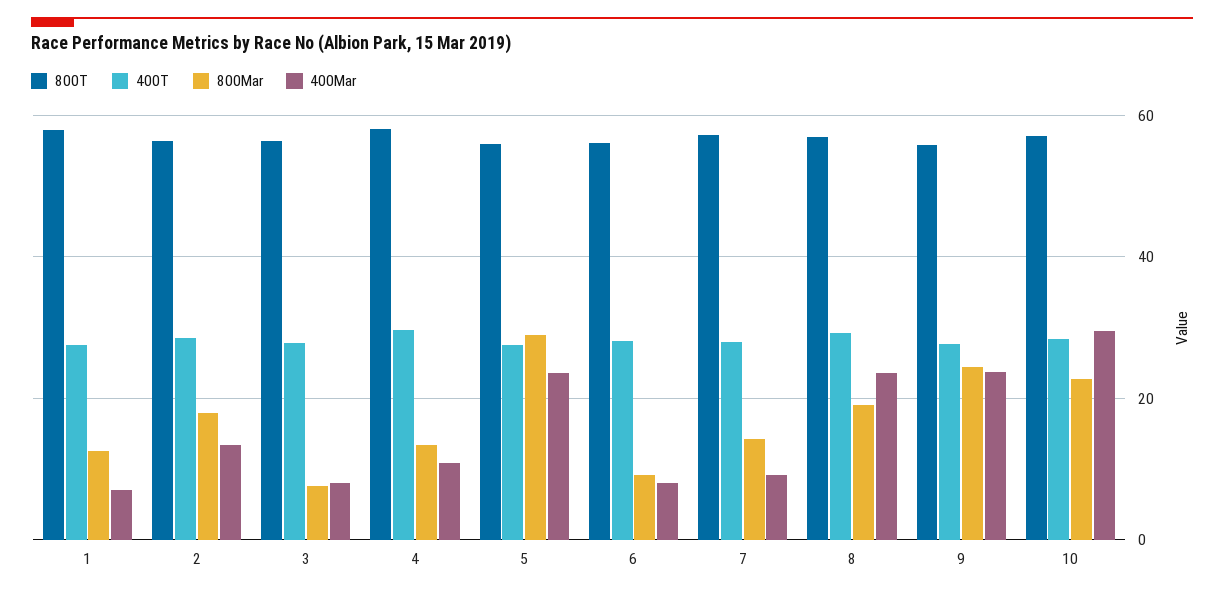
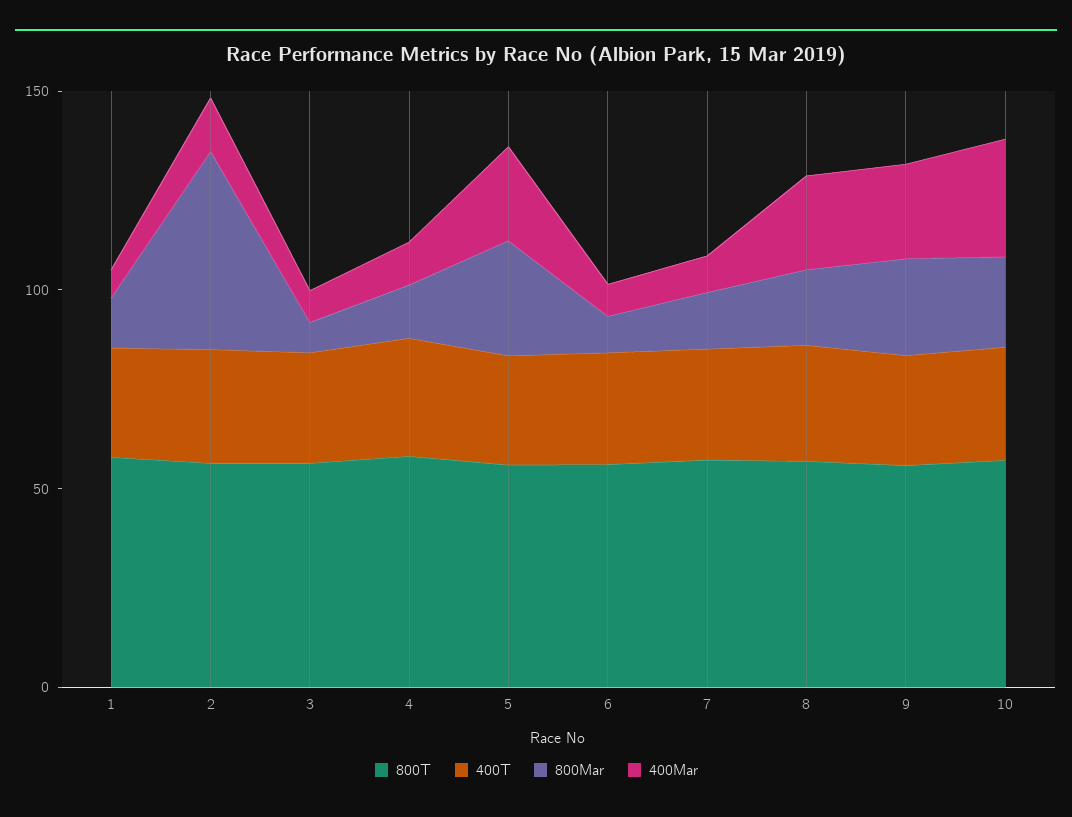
800Mar, 2: 18 -> 50

